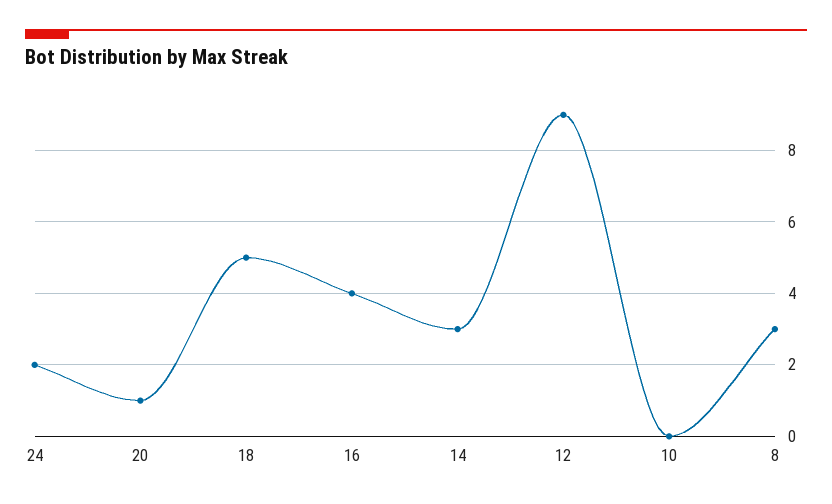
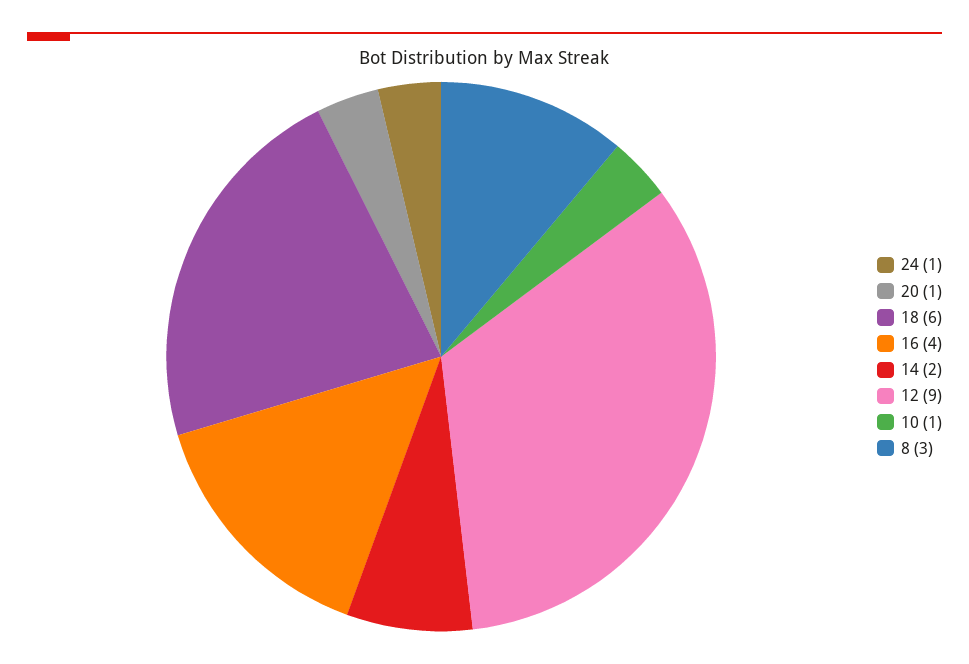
24: 2 -> 1
18: 5 -> 6
14: 3 -> 2
10: 0 -> 1

